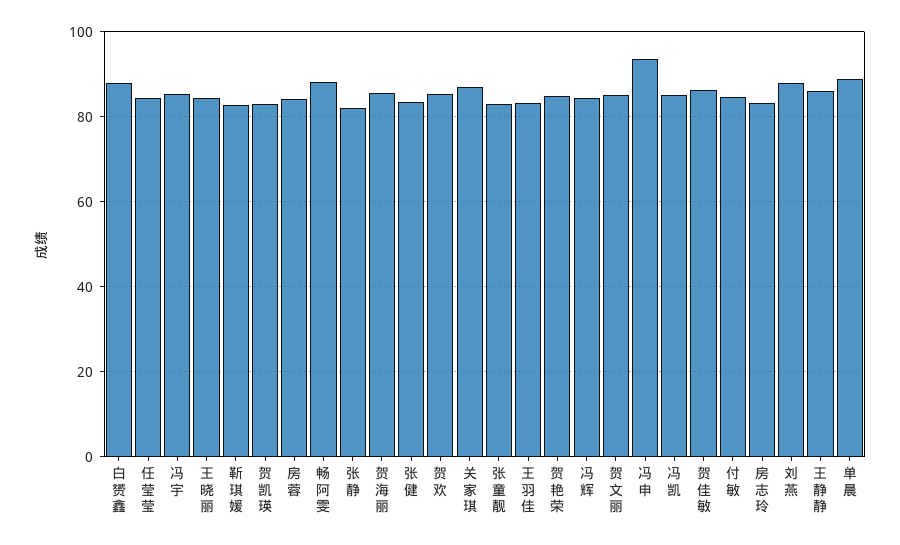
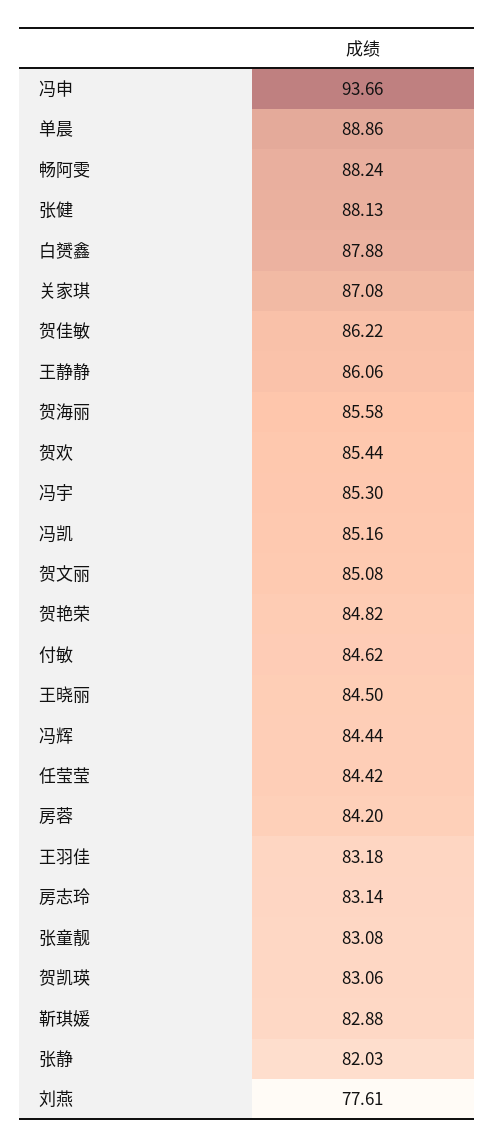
张健: 84 -> 88.13
刘燕: 88 -> 77.61

